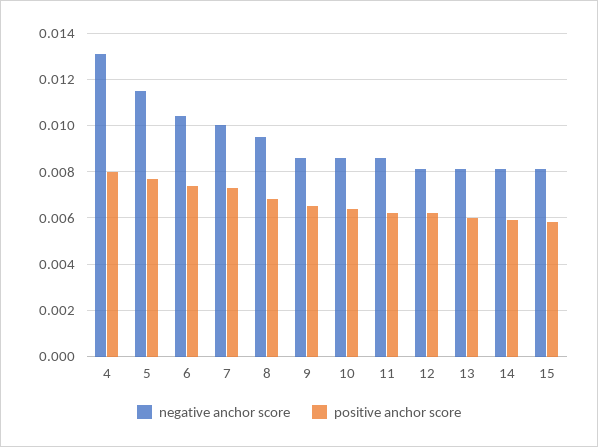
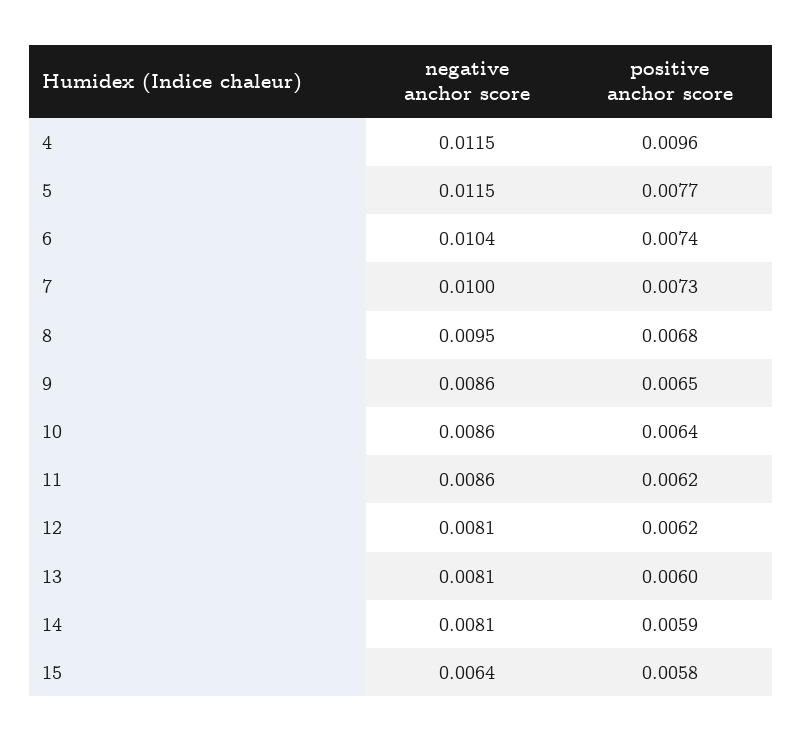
negative anchor score, 4: 0.013 -> 0.0115
positive anchor score, 4: 0.008 -> 0.0096
negative anchor score, 15: 0.008 -> 0.0064

